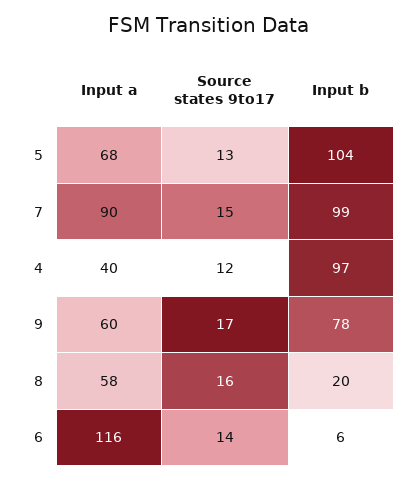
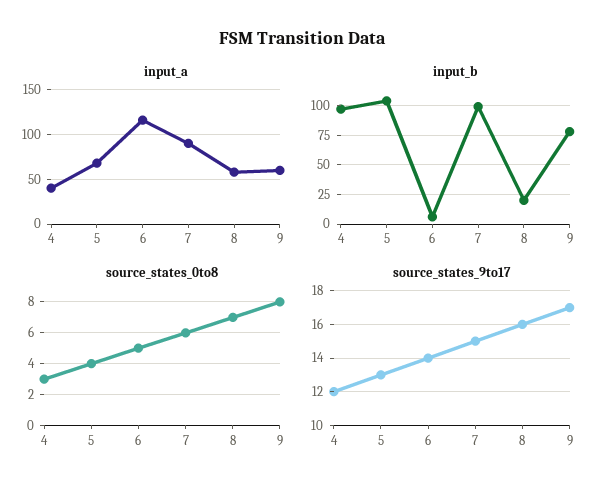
source_states_0to8, 4: none -> 3
source_states_0to8, 5: none -> 4
source_states_0to8, 6: none -> 5
source_states_0to8, 7: none -> 6
source_states_0to8, 8: none -> 7
source_states_0to8, 9: none -> 8

